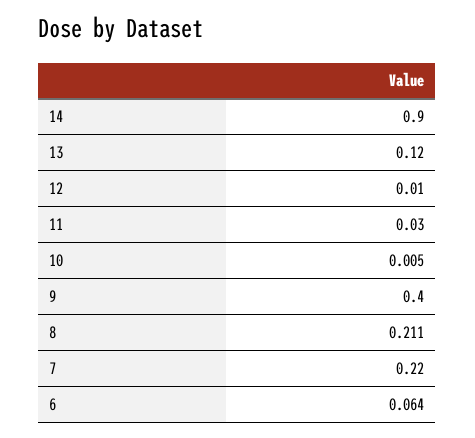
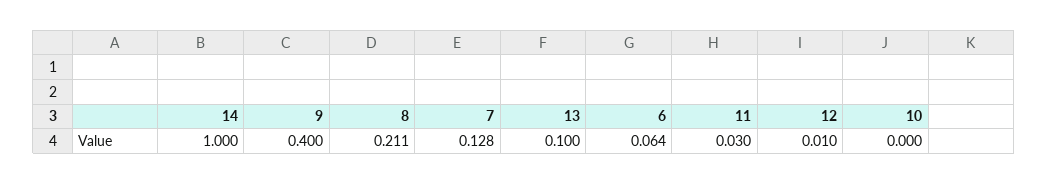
14: 0.9 -> 1
13: 0.12 -> 0.1
10: 0.005 -> 0
7: 0.22 -> 0.128

